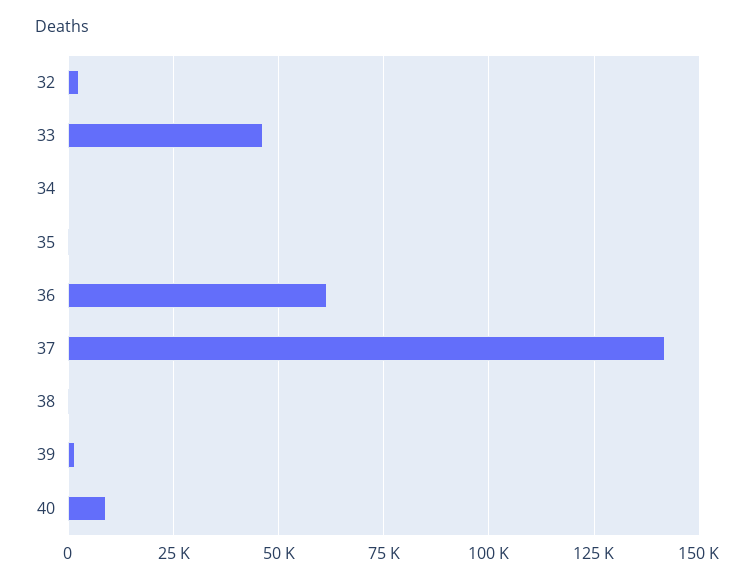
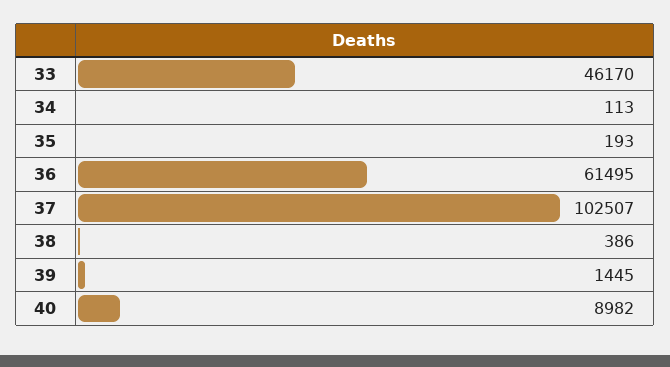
32: 2500 -> none
37: 142500 -> 102507

